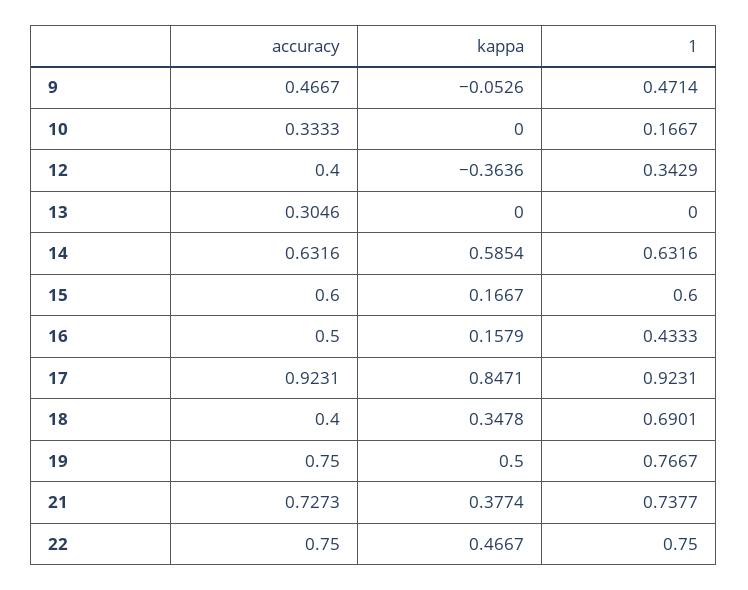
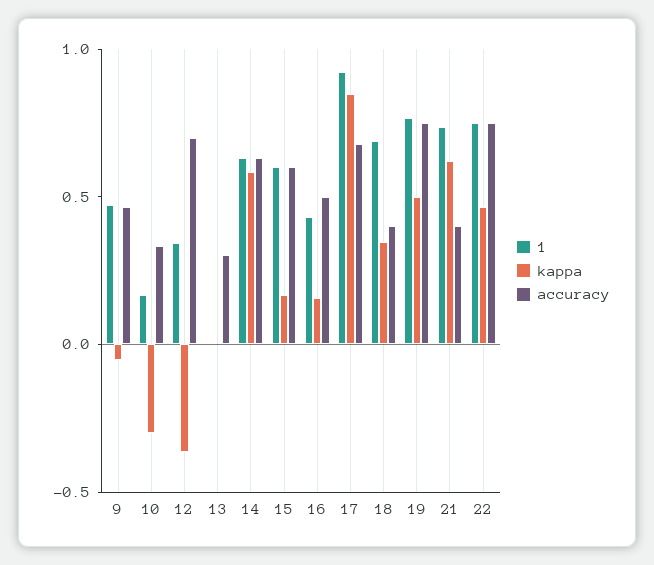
kappa, 10: 0 -> -0.3
accuracy, 12: 0.4 -> 0.7
accuracy, 17: 0.9231 -> 0.7
accuracy, 21: 0.7273 -> 0.4
kappa, 21: 0.3774 -> 0.6

